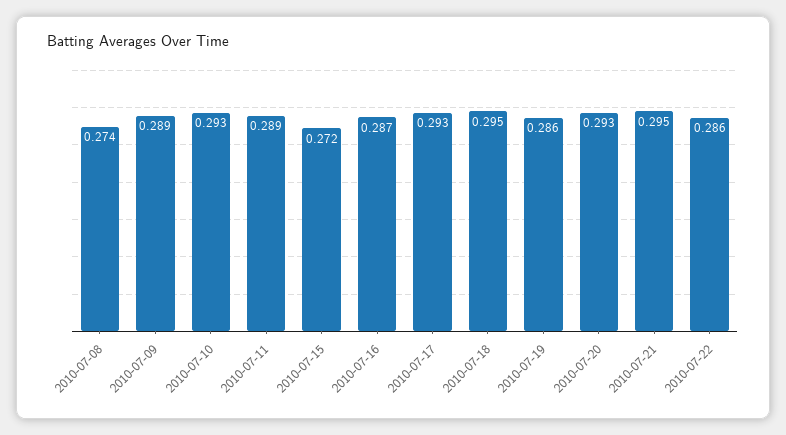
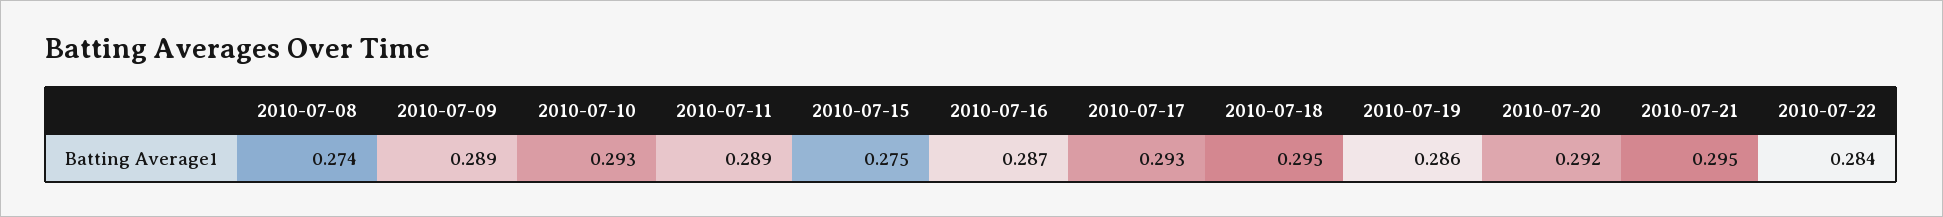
2010-07-15: 0.272 -> 0.275
2010-07-20: 0.293 -> 0.292
2010-07-22: 0.286 -> 0.284

